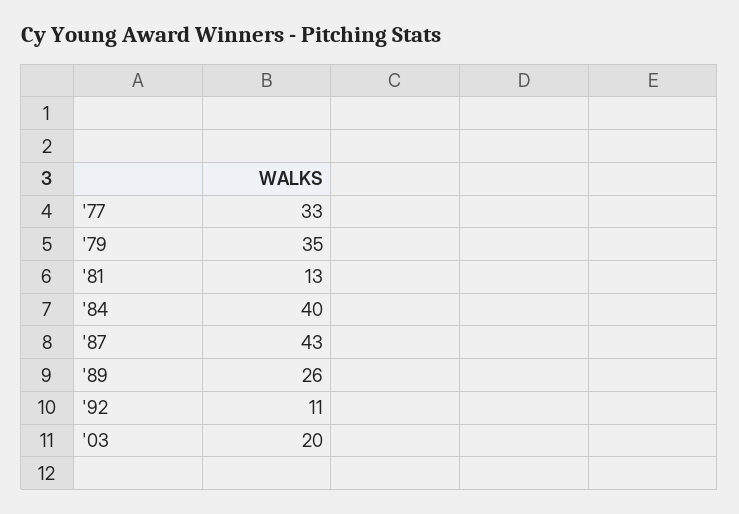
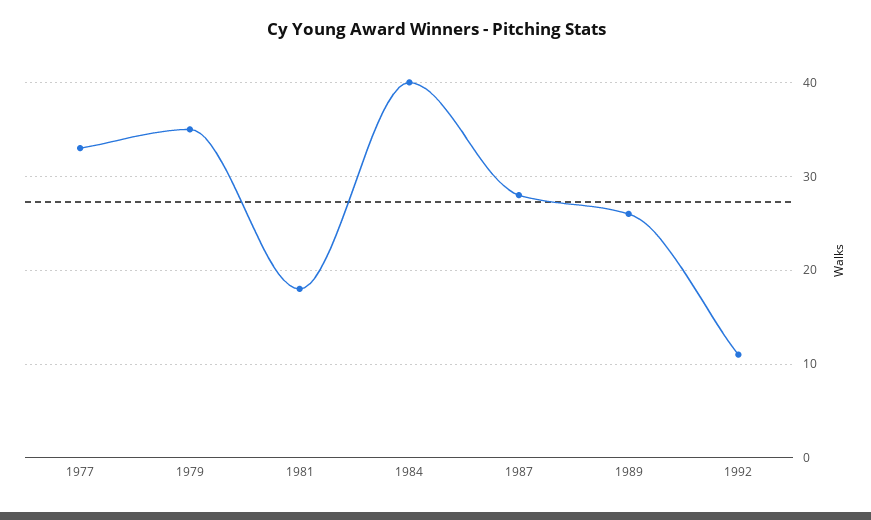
'81: 13 -> 18
'87: 43 -> 28
'03: 20 -> none

